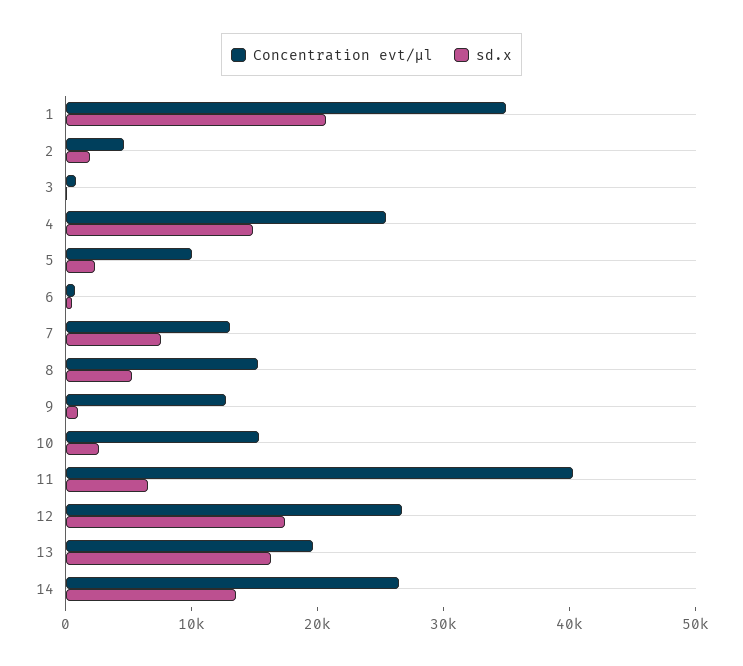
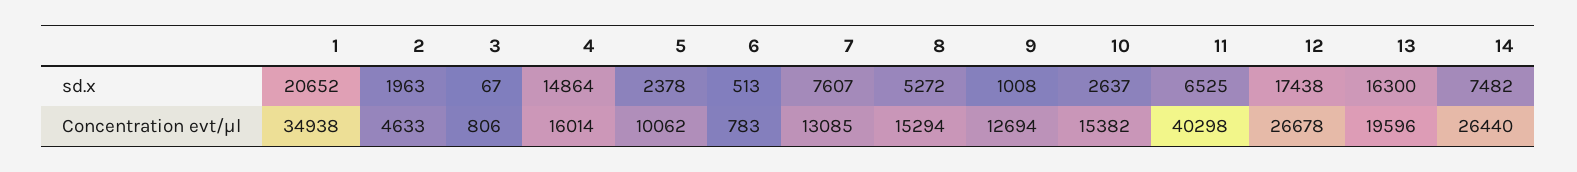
Concentration evt/µl, 4: 26000 -> 16014
sd.x, 14: 14000 -> 7482

